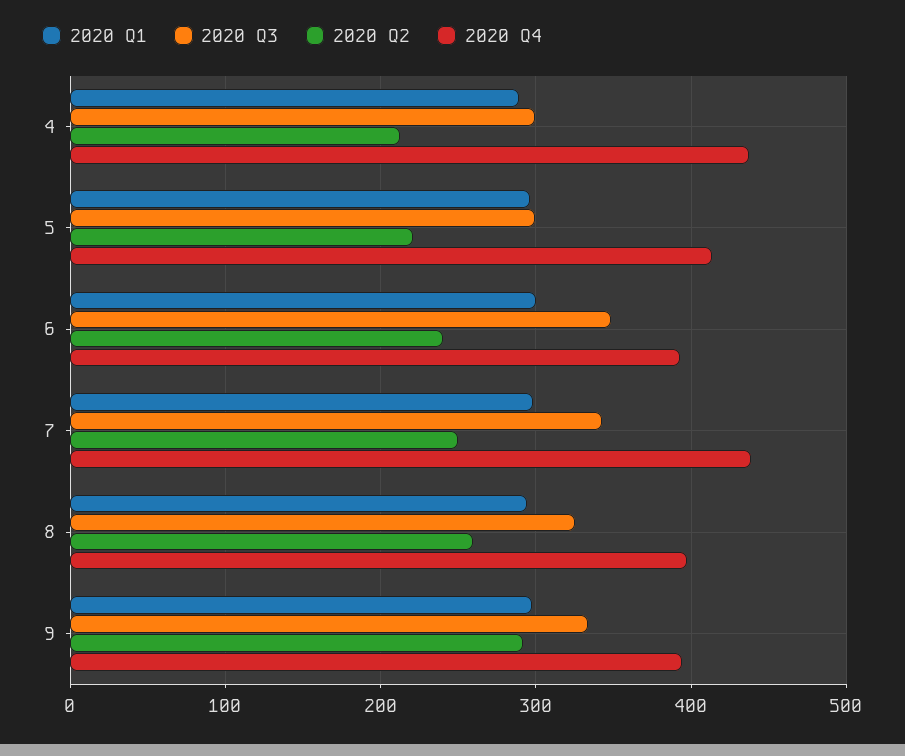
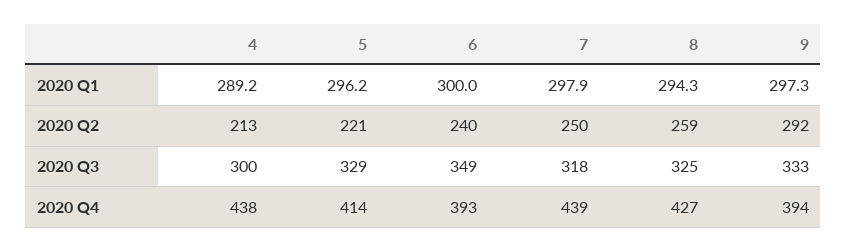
2020 Q3, 5: 300 -> 329
2020 Q3, 7: 340 -> 318
2020 Q4, 8: 400 -> 427

